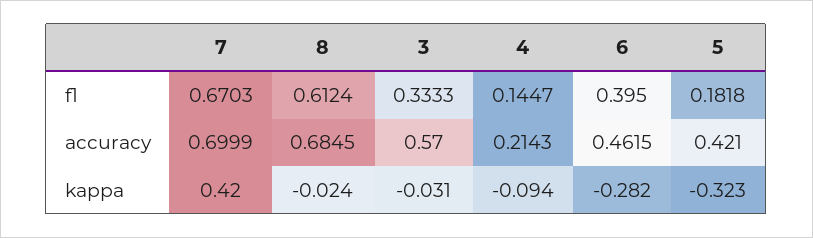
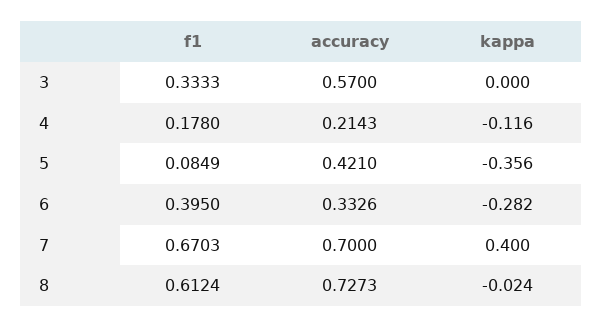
4, f1: 0.1447 -> 0.178
5, f1: 0.1818 -> 0.0849
7, accuracy: 0.6999 -> 0.7
8, accuracy: 0.6845 -> 0.7273
6, accuracy: 0.4615 -> 0.3326
7, kappa: 0.42 -> 0.4
3, kappa: -0.031 -> 0
4, kappa: -0.094 -> -0.116
5, kappa: -0.323 -> -0.356

